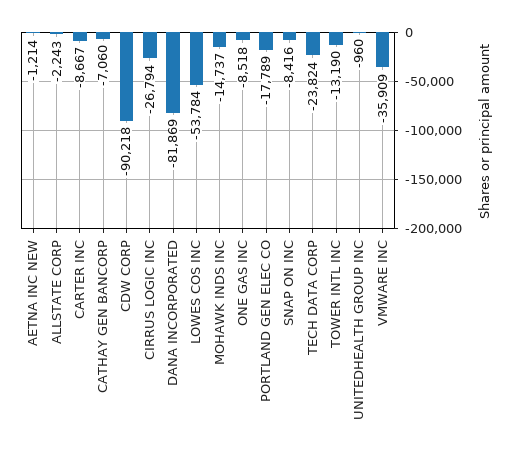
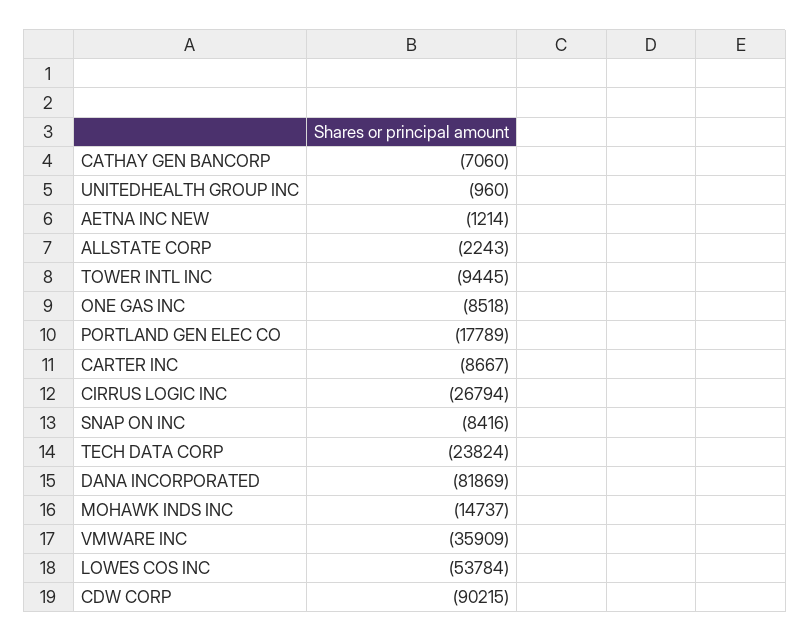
CDW CORP: -90218 -> -90215
TOWER INTL INC: -13190 -> -9445

